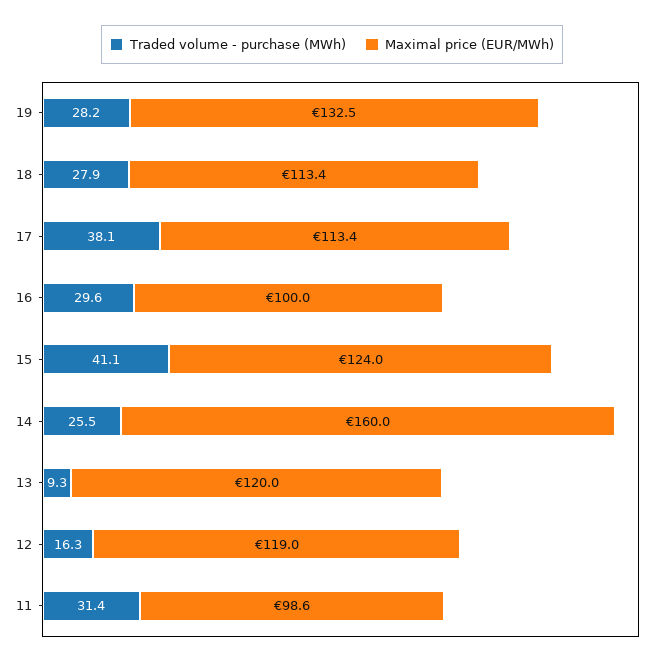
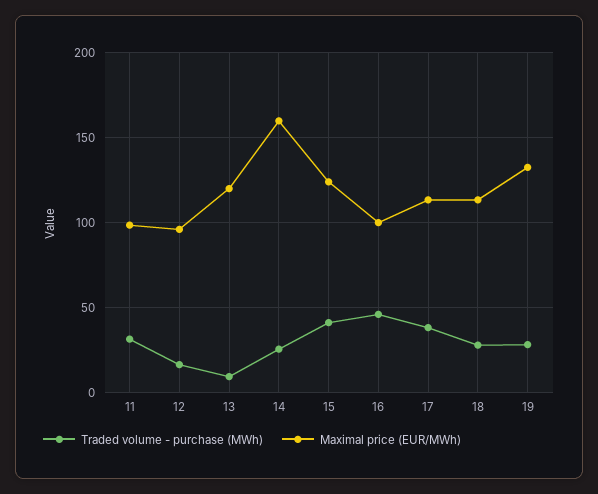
Traded volume - purchase (MWh), 16: 29.6 -> 45
Maximal price (EUR/MWh), 12: 119 -> 95

